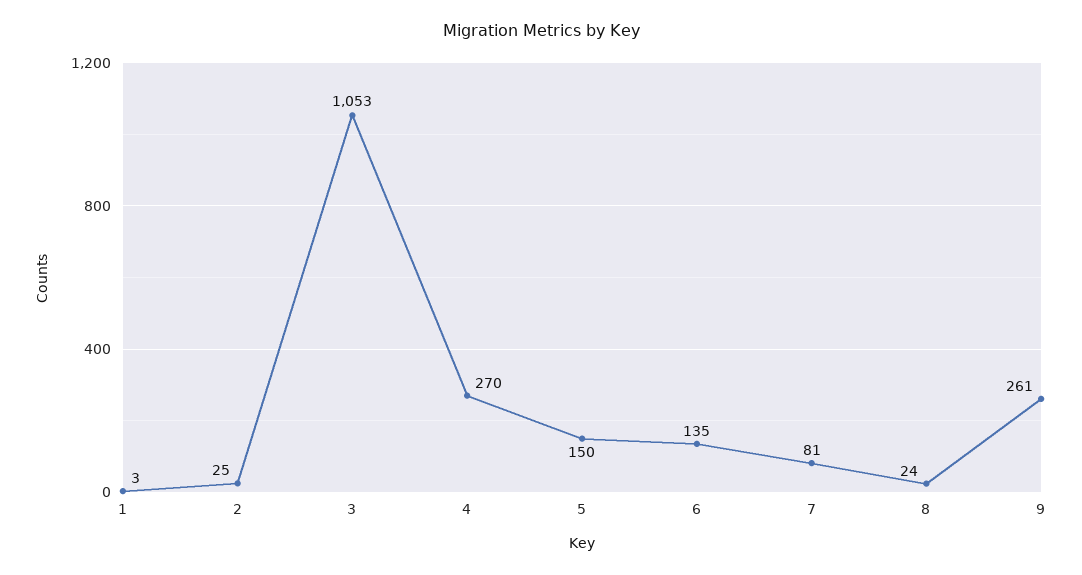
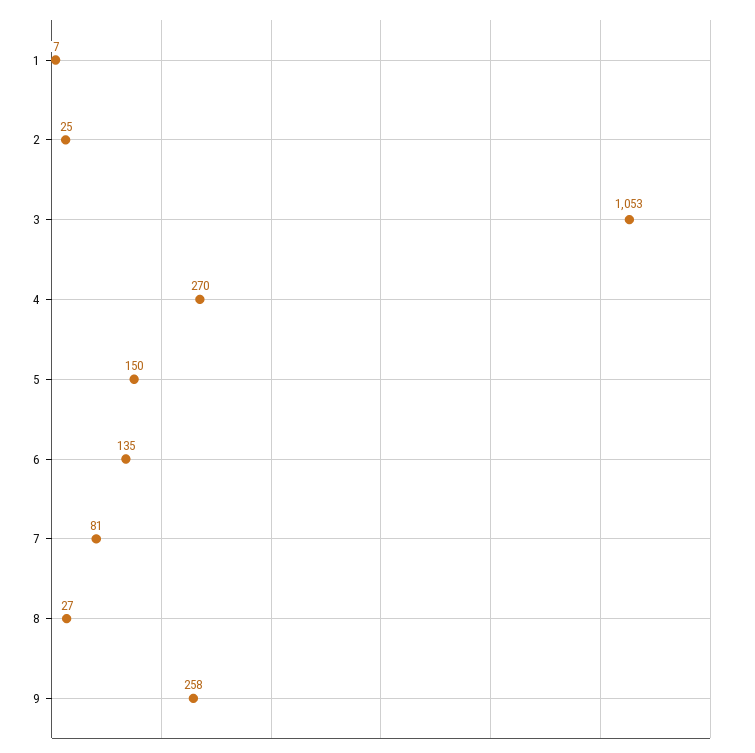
1: 3 -> 7
8: 24 -> 27
9: 261 -> 258

